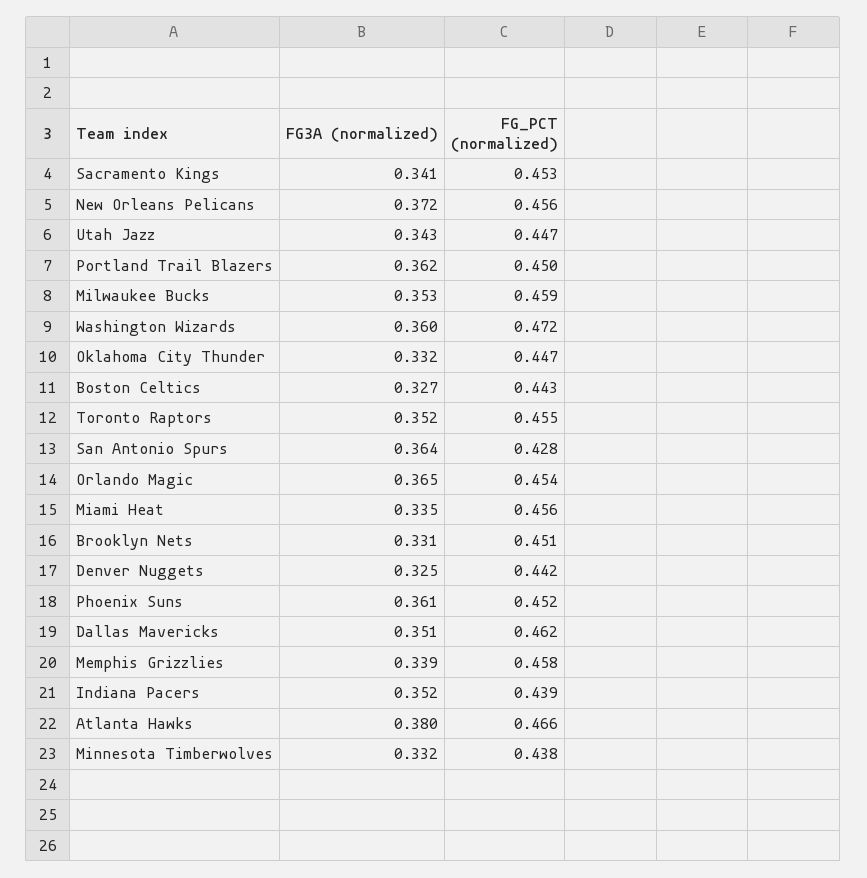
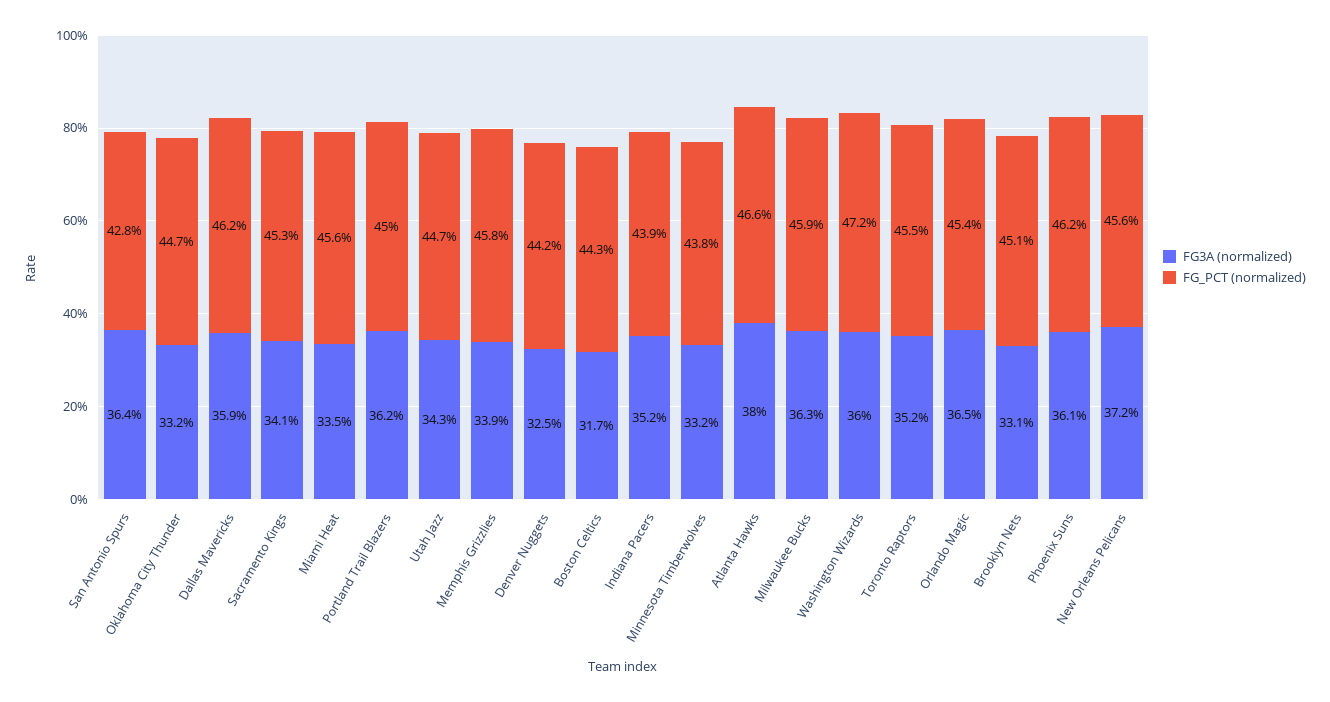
FG3A (normalized), Milwaukee Bucks: 0.353 -> 0.363
FG3A (normalized), Boston Celtics: 0.327 -> 0.317
FG_PCT (normalized), Phoenix Suns: 0.452 -> 0.462
FG3A (normalized), Dallas Mavericks: 0.351 -> 0.359

